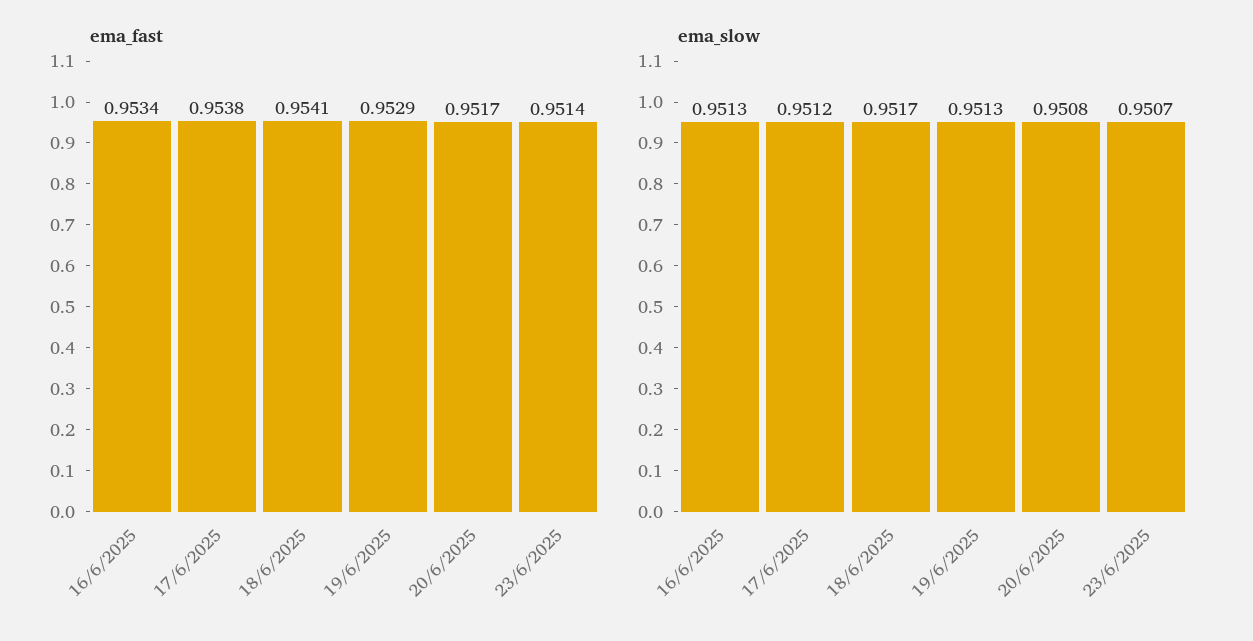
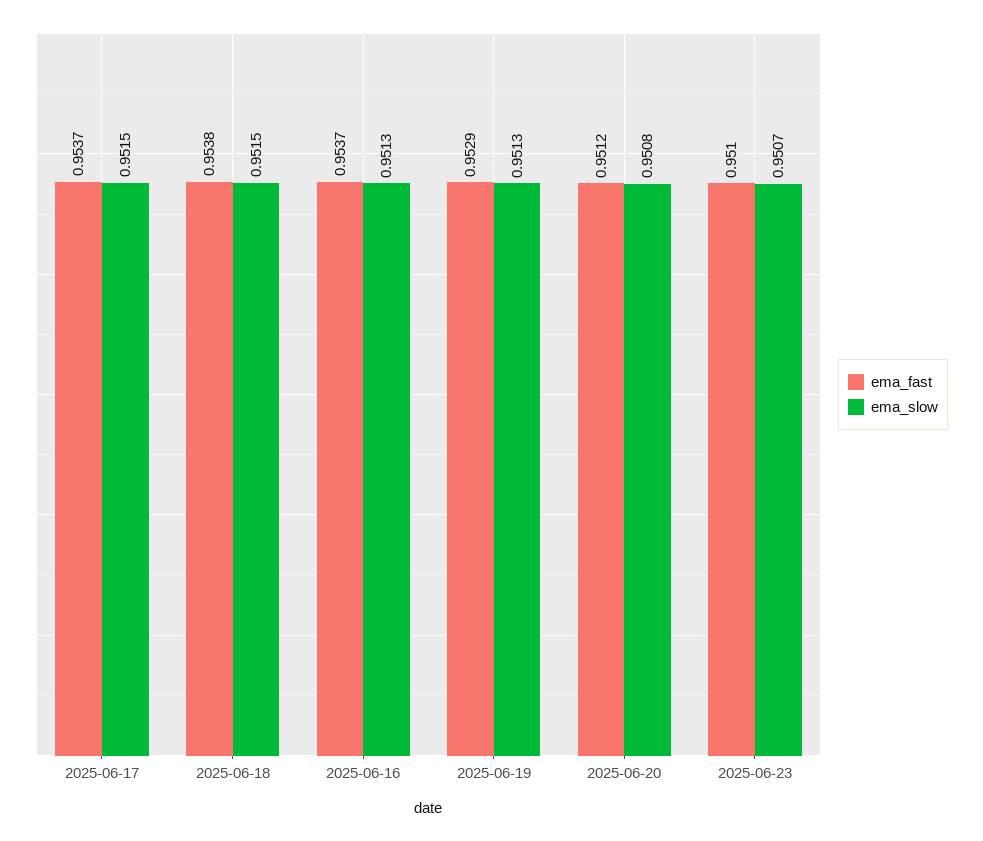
ema_fast, 16/6/2025: 0.9534 -> 0.9537
ema_fast, 17/6/2025: 0.9538 -> 0.9537
ema_fast, 18/6/2025: 0.9541 -> 0.9538
ema_fast, 20/6/2025: 0.9517 -> 0.9512
ema_fast, 23/6/2025: 0.9514 -> 0.951
ema_slow, 17/6/2025: 0.9512 -> 0.9515
ema_slow, 18/6/2025: 0.9517 -> 0.9515

